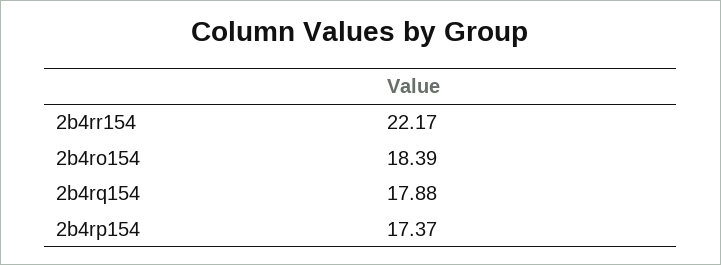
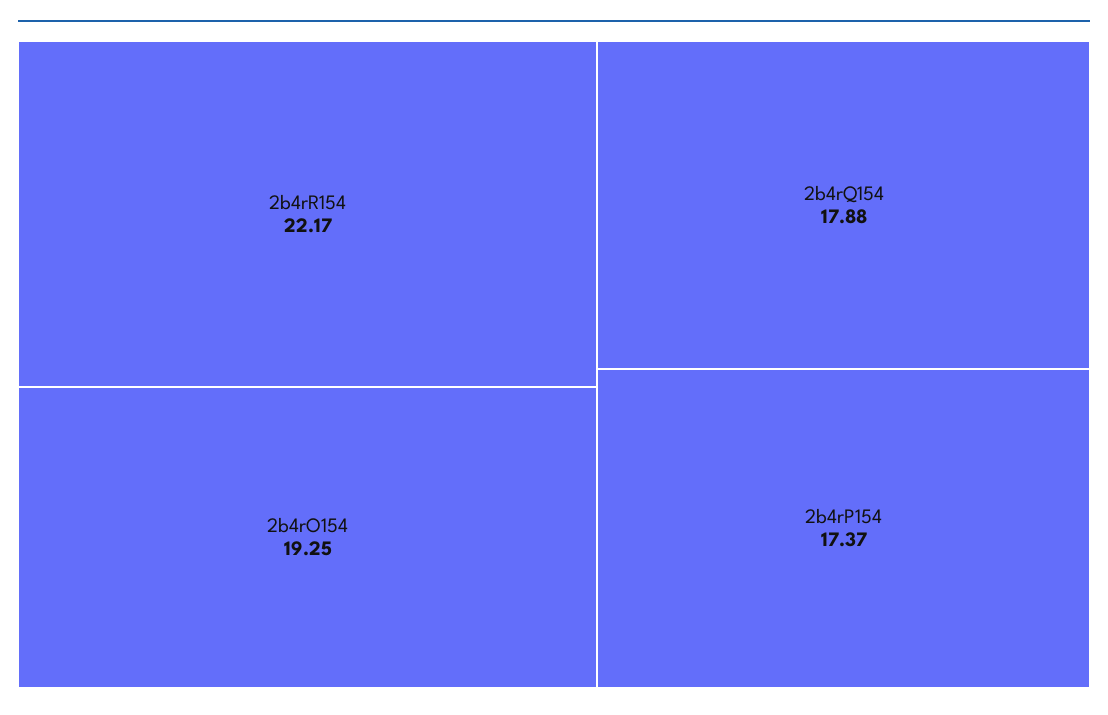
2b4ro154: 18.39 -> 19.25

